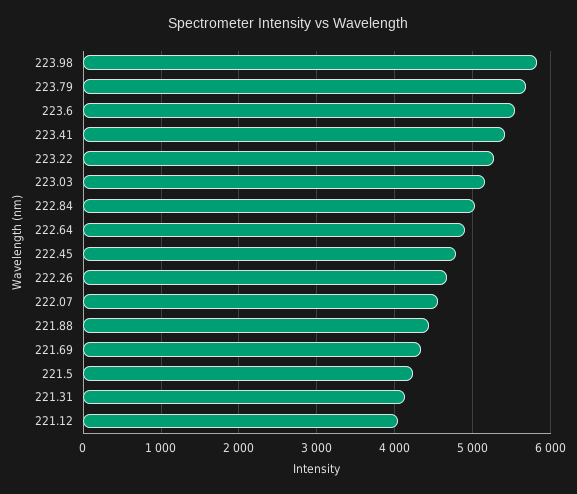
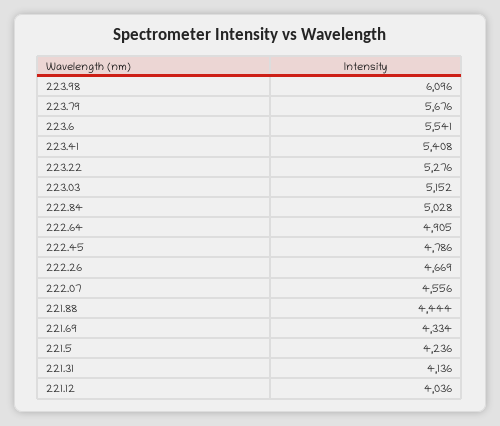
223.98: 5800 -> 6096

